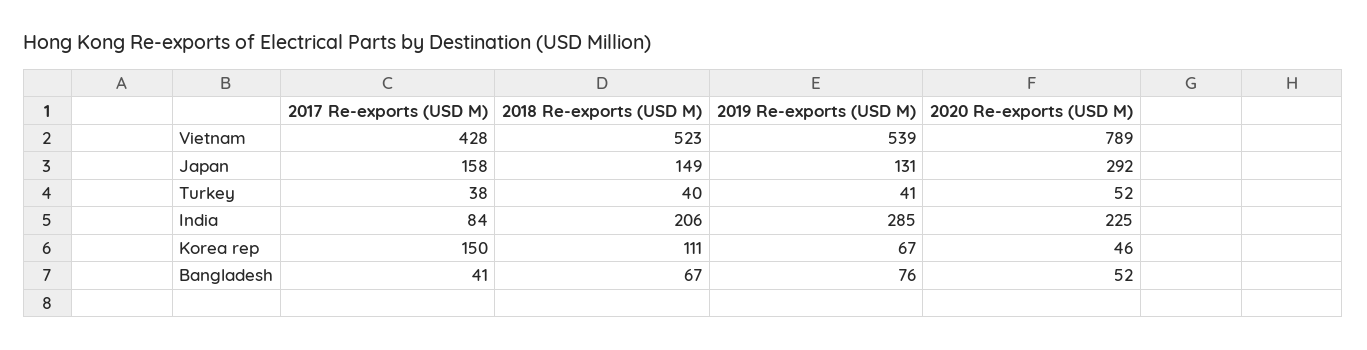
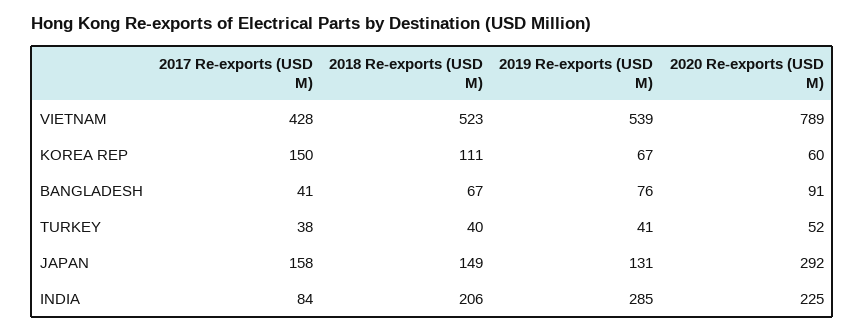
2020 Re-exports (USD M), Korea rep: 46 -> 60
2020 Re-exports (USD M), Bangladesh: 52 -> 91

